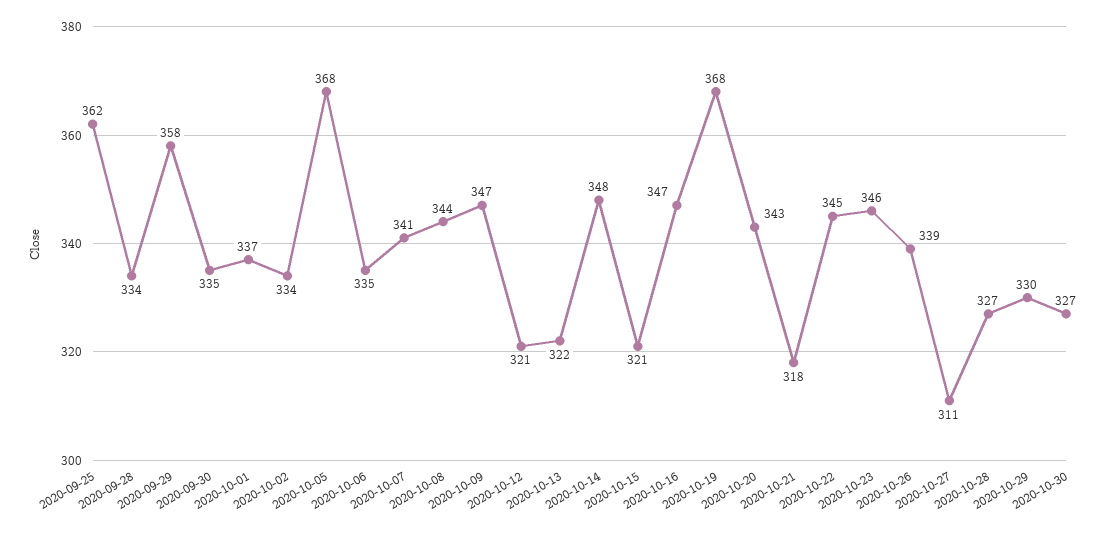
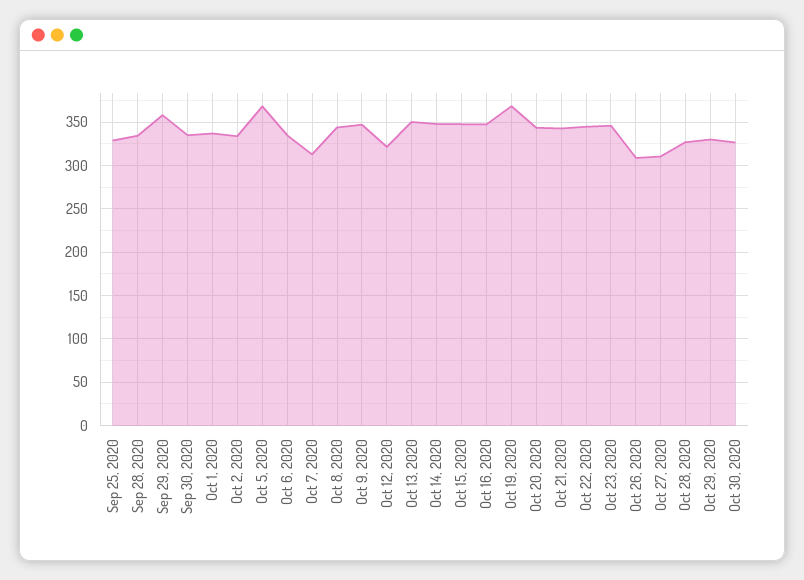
2020-09-25: 362 -> 330
2020-10-07: 341 -> 310
2020-10-13: 322 -> 350
2020-10-15: 321 -> 350
2020-10-21: 318 -> 340
2020-10-26: 339 -> 310

